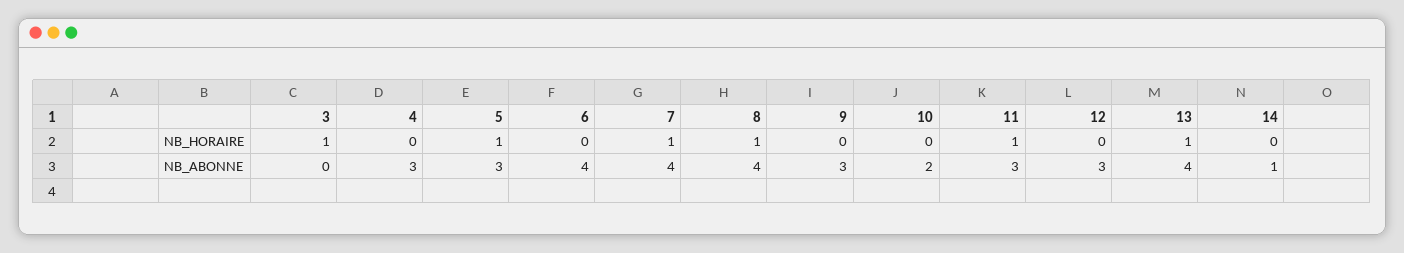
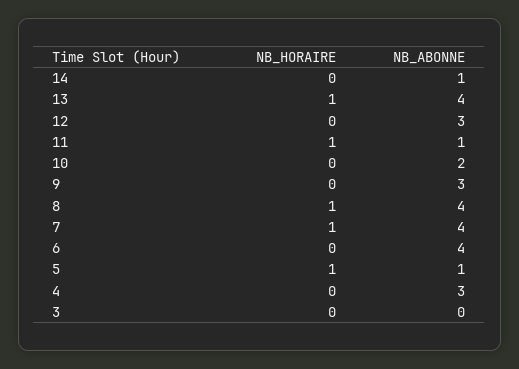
3, NB_HORAIRE: 1 -> 0
5, NB_ABONNE: 3 -> 1
11, NB_ABONNE: 3 -> 1

